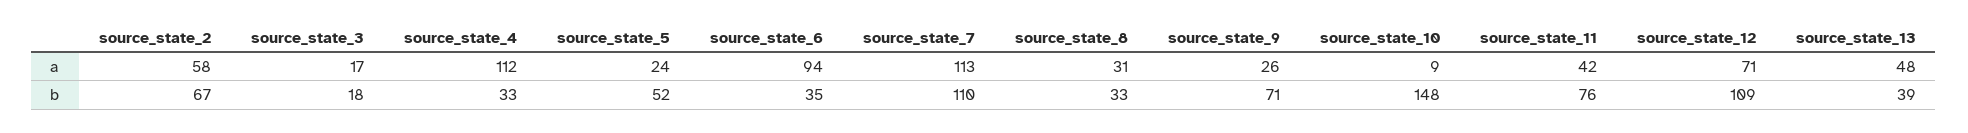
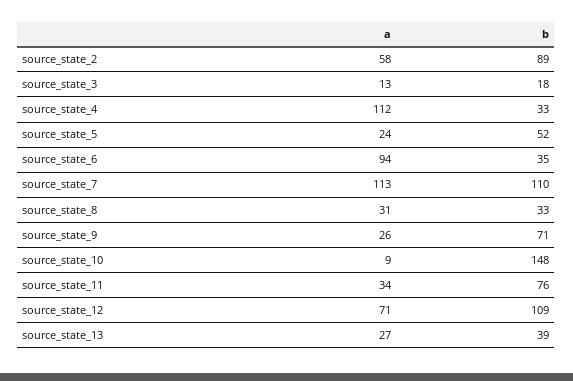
source_state_3, a: 17 -> 13
source_state_11, a: 42 -> 34
source_state_13, a: 48 -> 27
source_state_2, b: 67 -> 89

